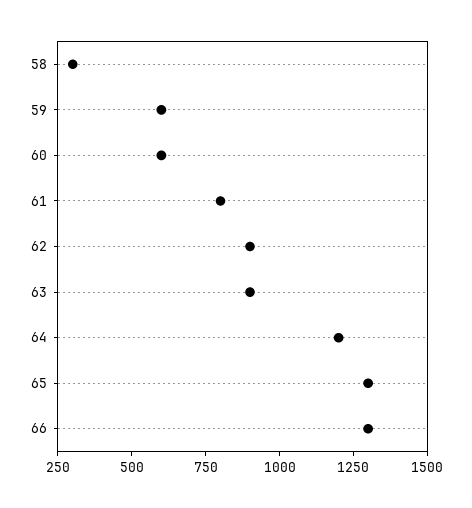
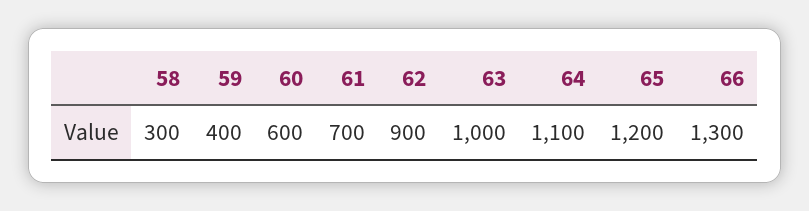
59: 600 -> 400
61: 800 -> 700
63: 900 -> 1000
64: 1200 -> 1100
65: 1300 -> 1200

